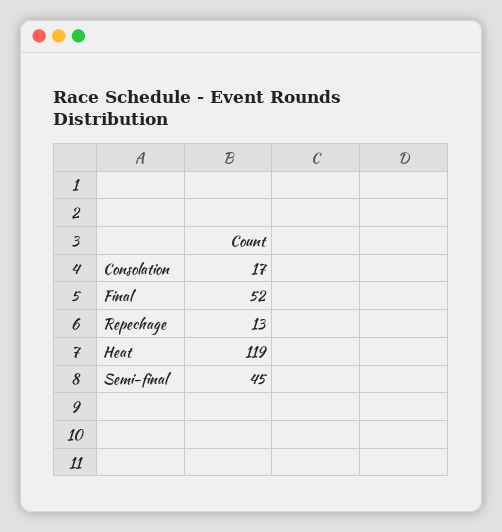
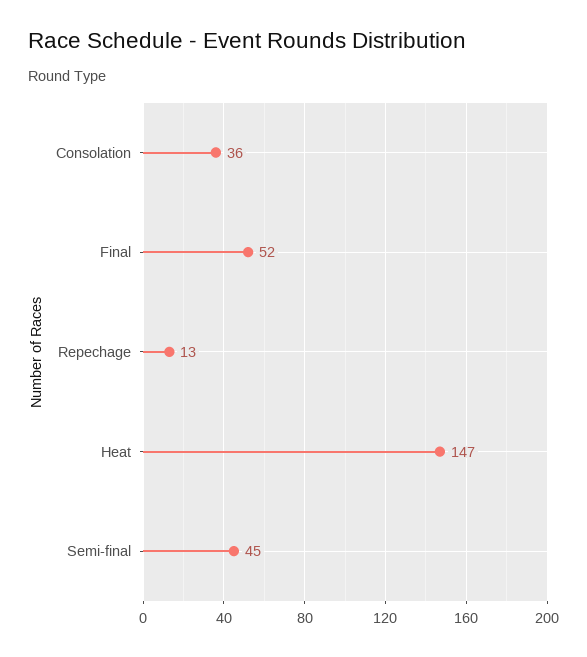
Consolation: 17 -> 36
Heat: 119 -> 147

